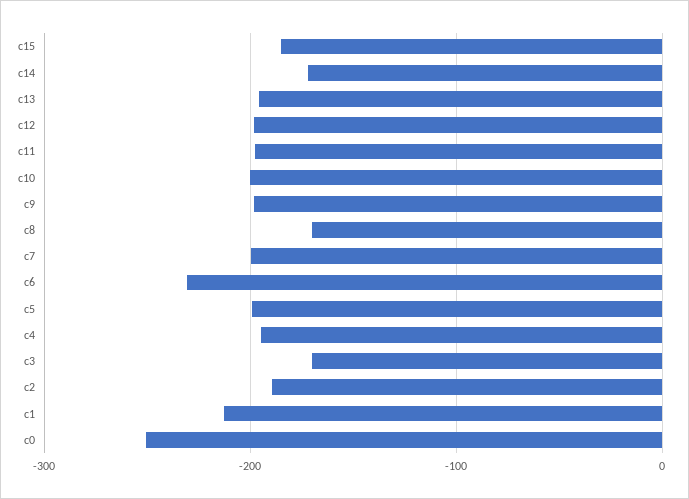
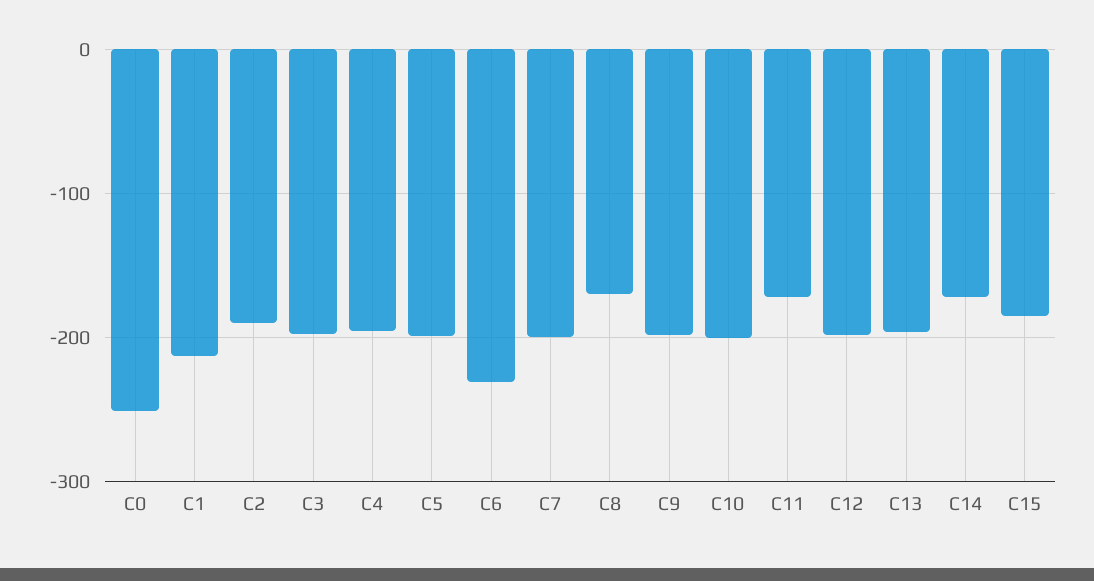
c11: -200 -> -170
c3: -170 -> -200

